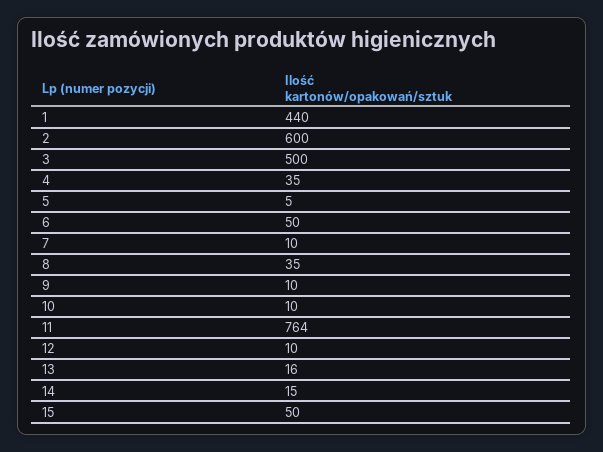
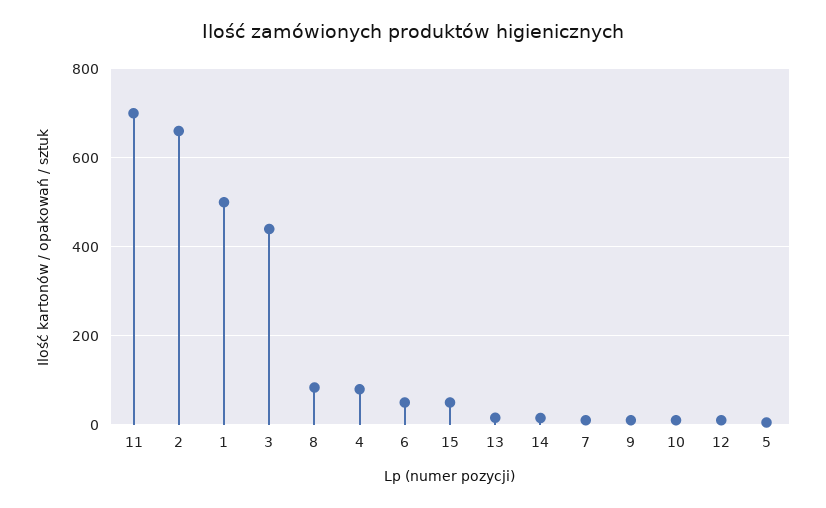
1: 440 -> 500
2: 600 -> 660
3: 500 -> 440
4: 35 -> 80
8: 35 -> 80
11: 764 -> 700

